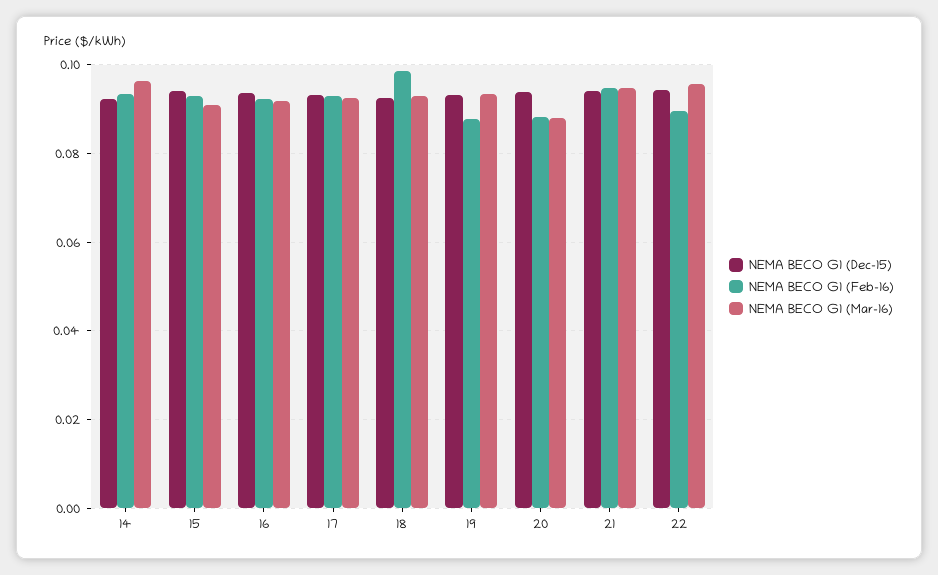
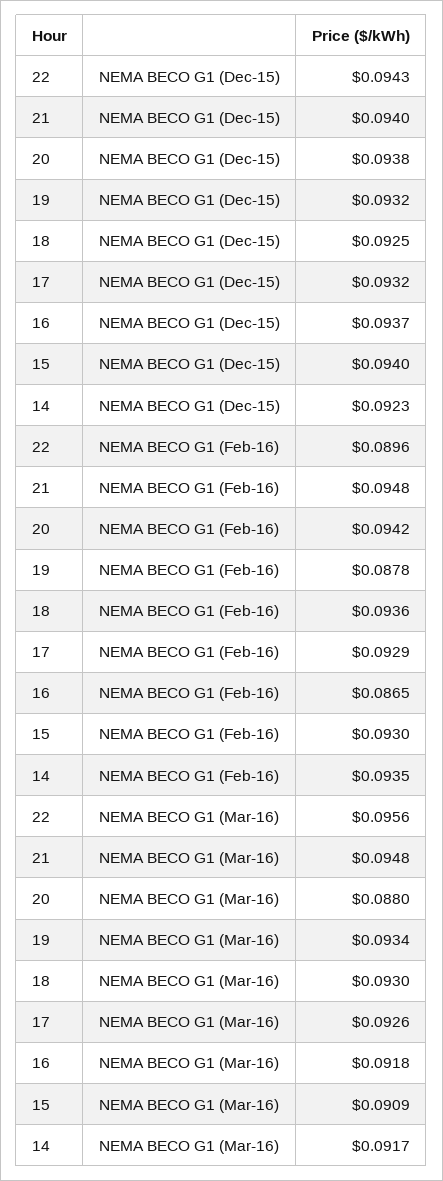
NEMA BECO G1 (Mar-16), 14: 0.096 -> 0.0917
NEMA BECO G1 (Feb-16), 16: 0.092 -> 0.0865
NEMA BECO G1 (Feb-16), 18: 0.098 -> 0.0936
NEMA BECO G1 (Feb-16), 20: 0.088 -> 0.0942

